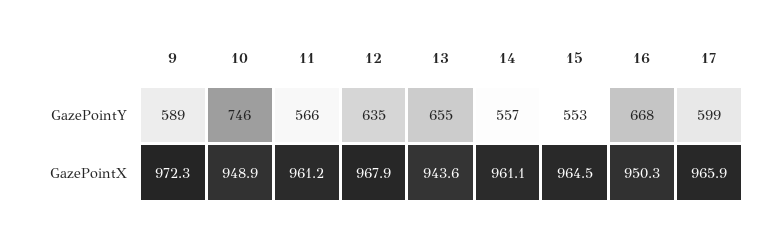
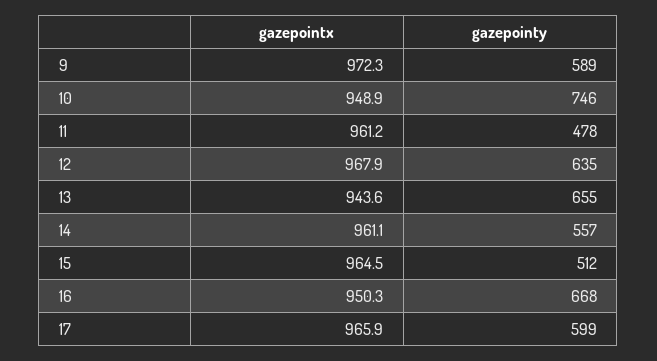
11, GazePointY: 566 -> 478
15, GazePointY: 553 -> 512

